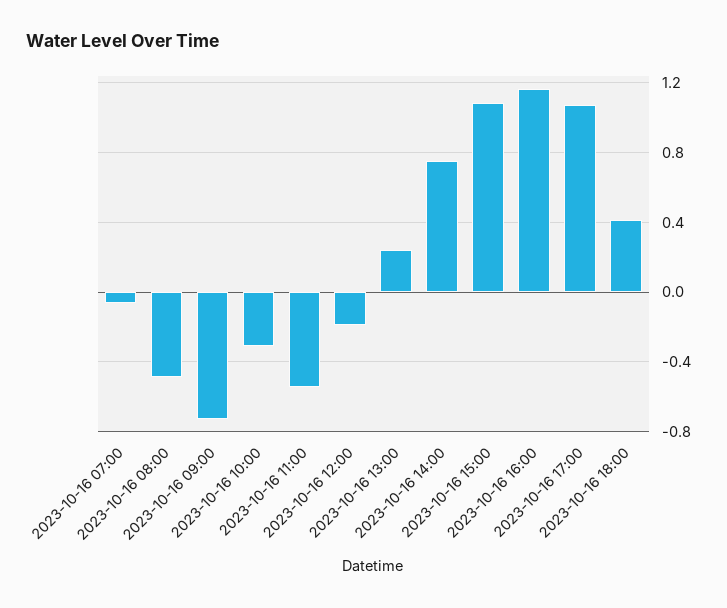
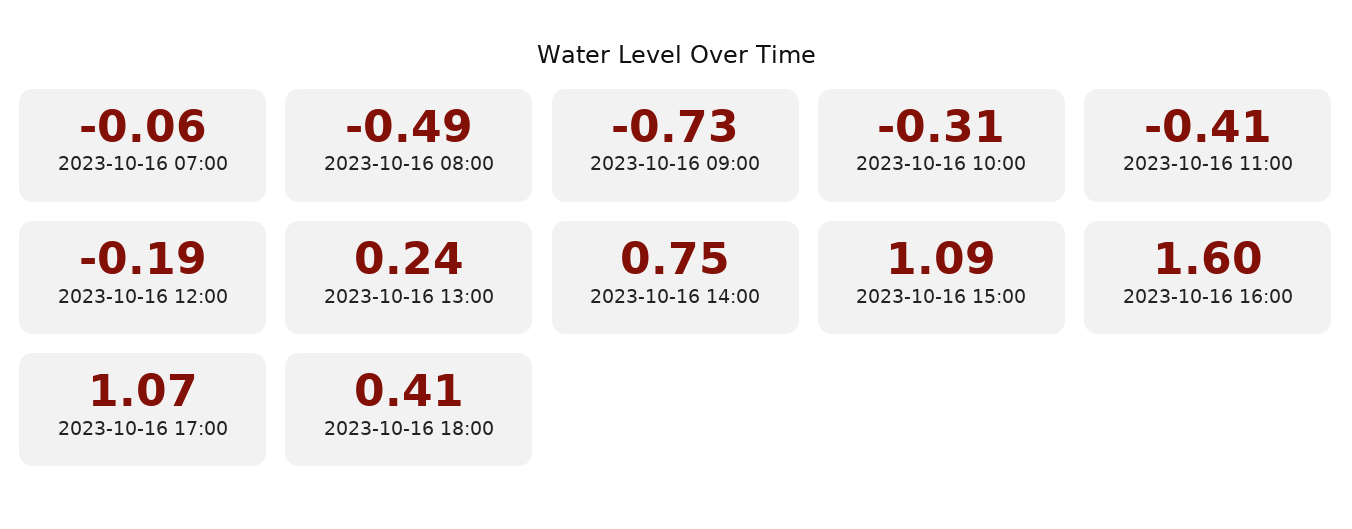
2023-10-16 11:00: -0.55 -> -0.41
2023-10-16 16:00: 1.15 -> 1.6

